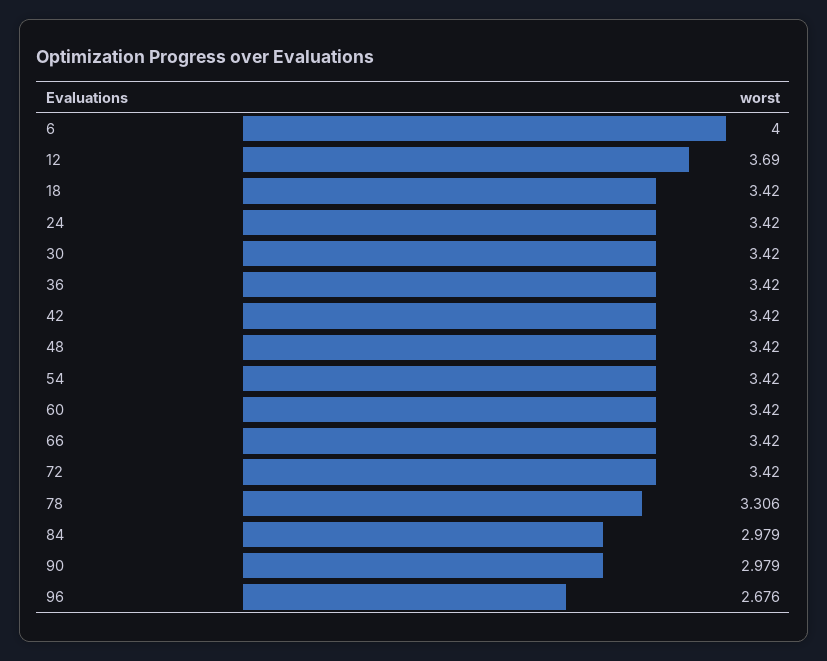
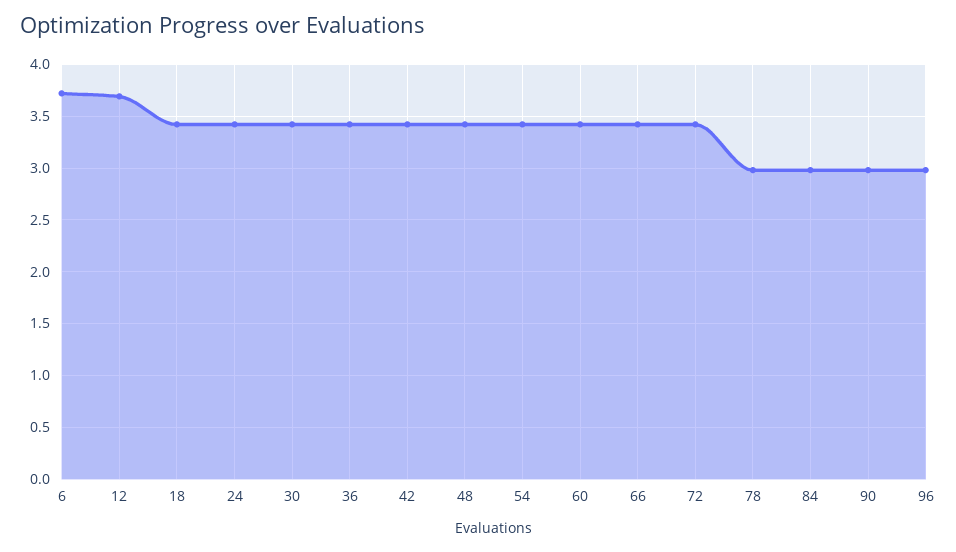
6: 4 -> 3.7
78: 3.306 -> 3
96: 2.676 -> 3

